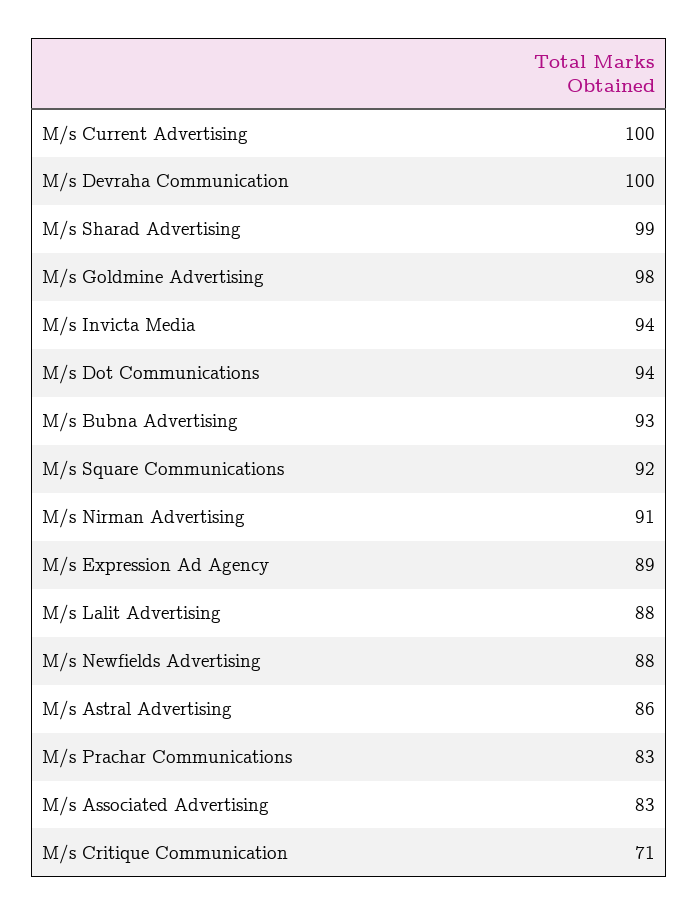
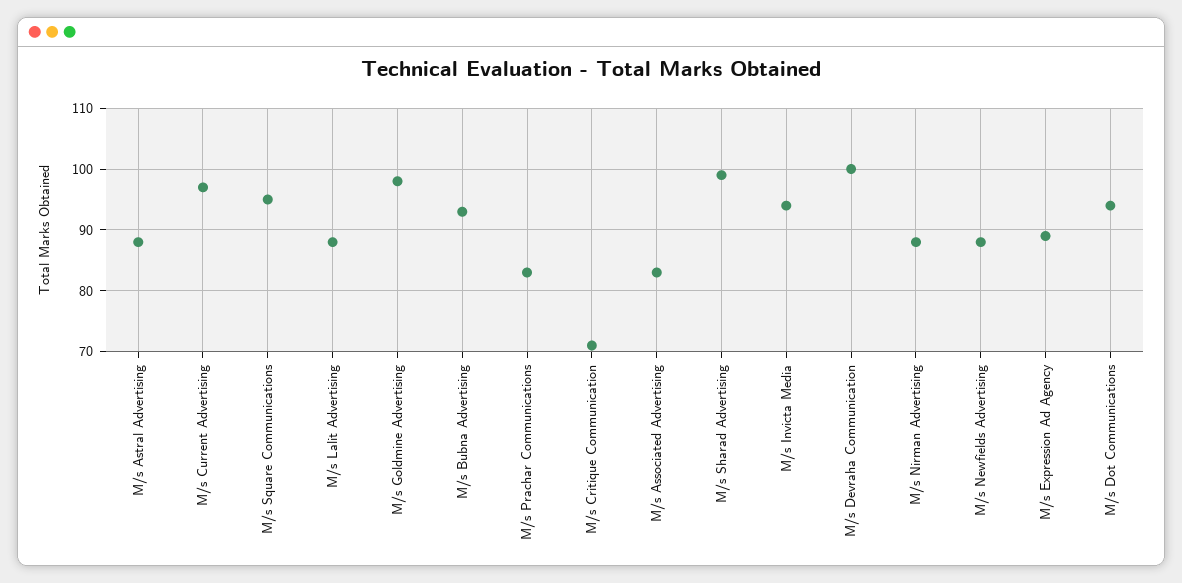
M/s Current Advertising: 100 -> 97
M/s Square Communications: 92 -> 95
M/s Nirman Advertising: 91 -> 88
M/s Astral Advertising: 86 -> 88

